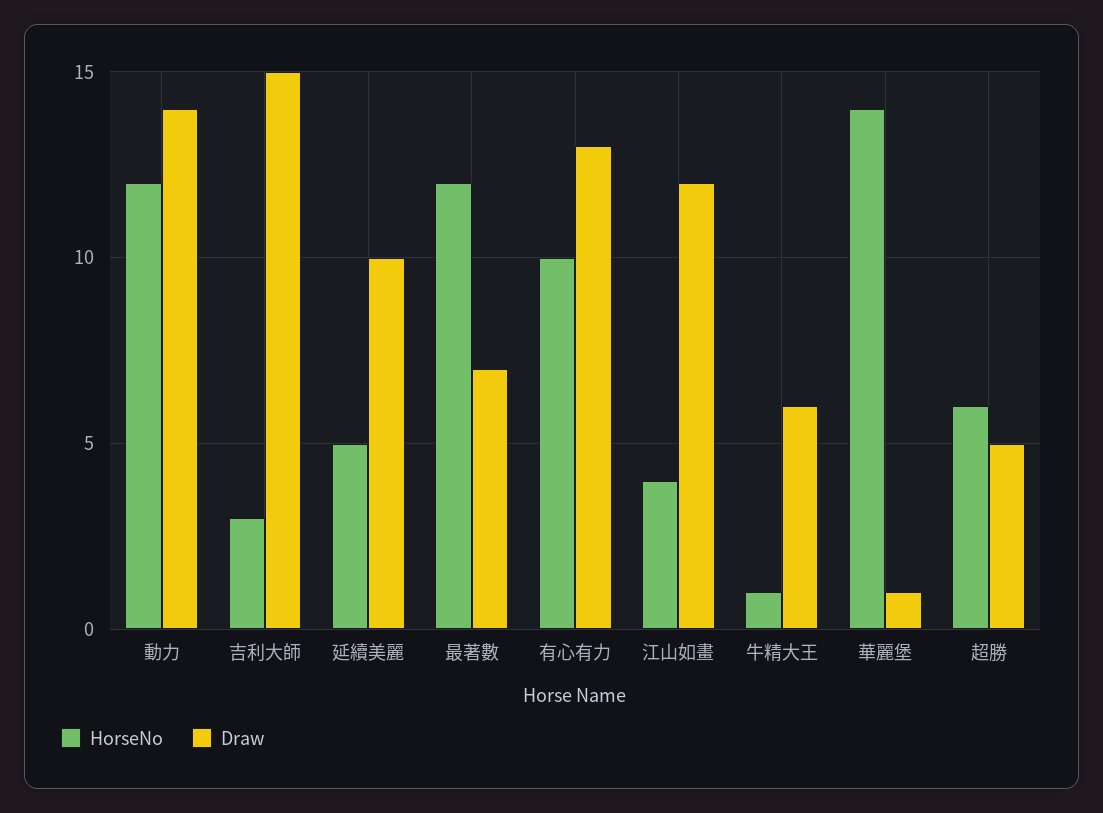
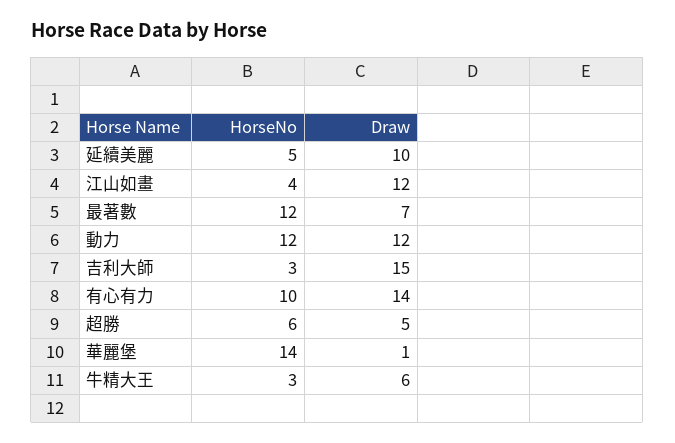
Draw, 動力: 14 -> 12
Draw, 有心有力: 13 -> 14
HorseNo, 牛精大王: 1 -> 3

